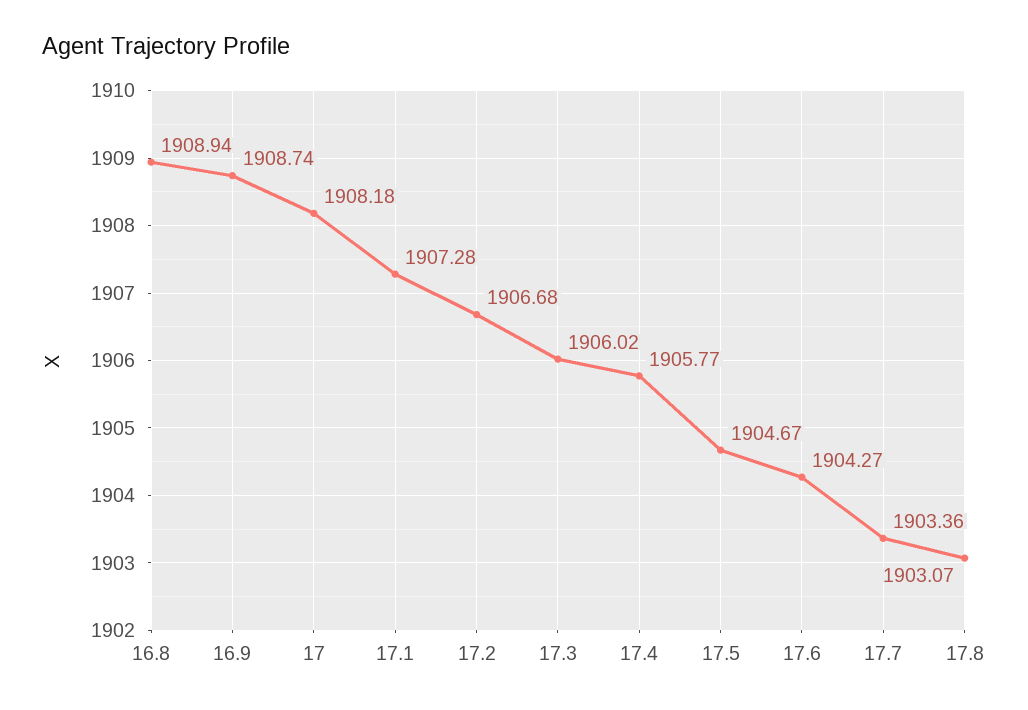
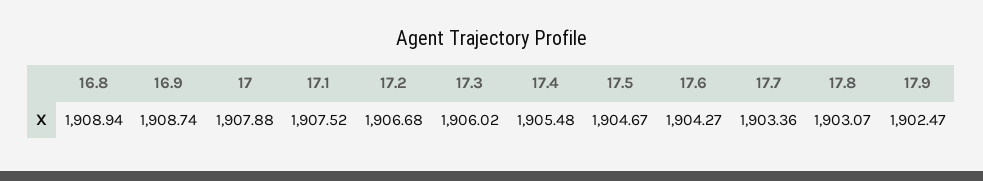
17: 1908.18 -> 1907.88
17.1: 1907.28 -> 1907.52
17.4: 1905.77 -> 1905.48
17.9: none -> 1902.47

